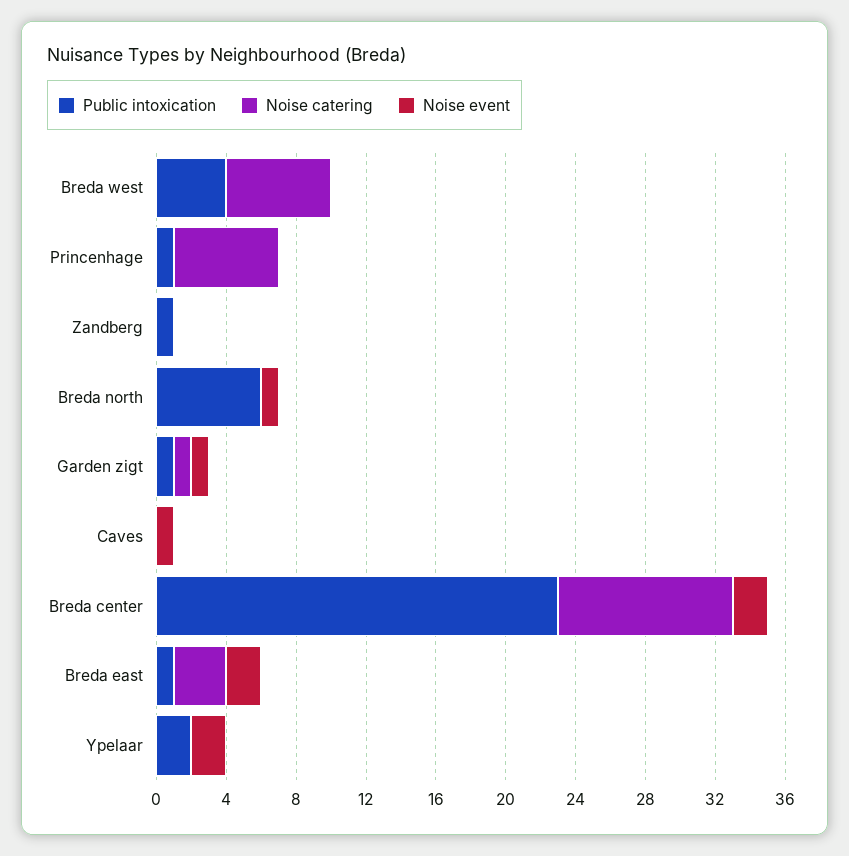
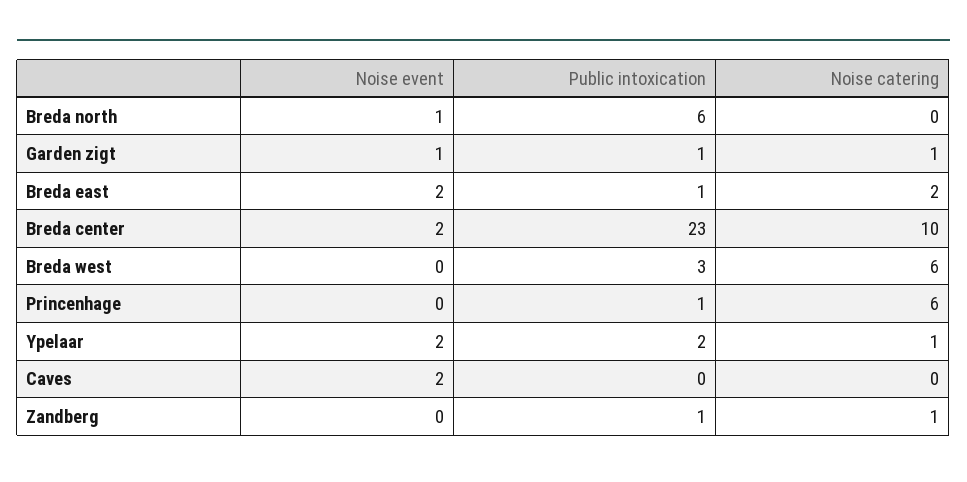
Public intoxication, Breda west: 4 -> 3
Noise catering, Zandberg: 0 -> 1
Noise event, Caves: 1 -> 2
Noise catering, Breda east: 3 -> 2
Noise catering, Ypelaar: 0 -> 1

